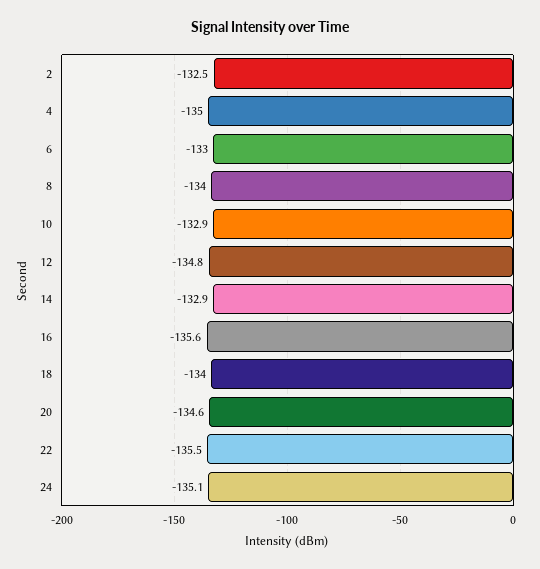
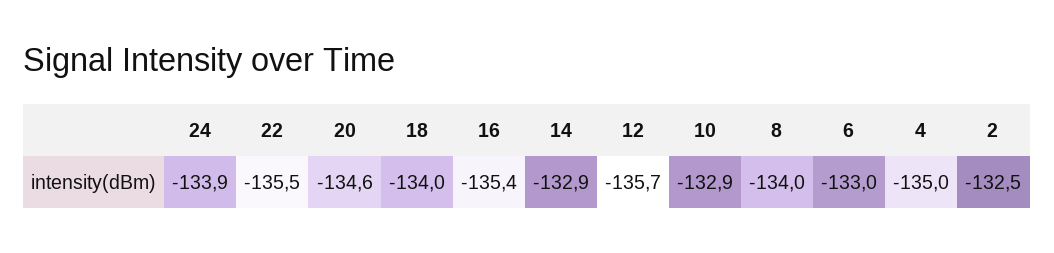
12: -134.8 -> -135.7
16: -135.6 -> -135.4
24: -135.1 -> -133.9

